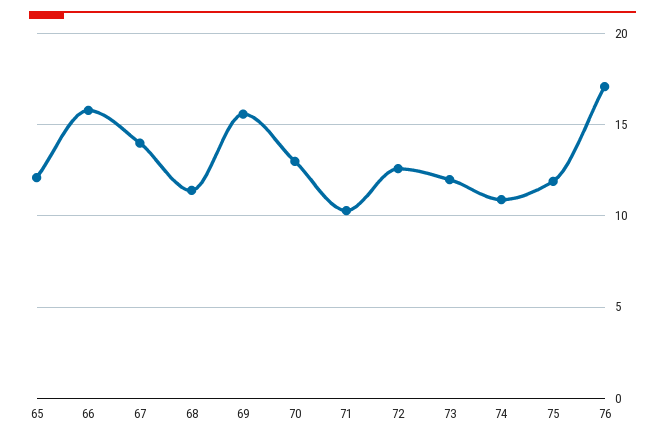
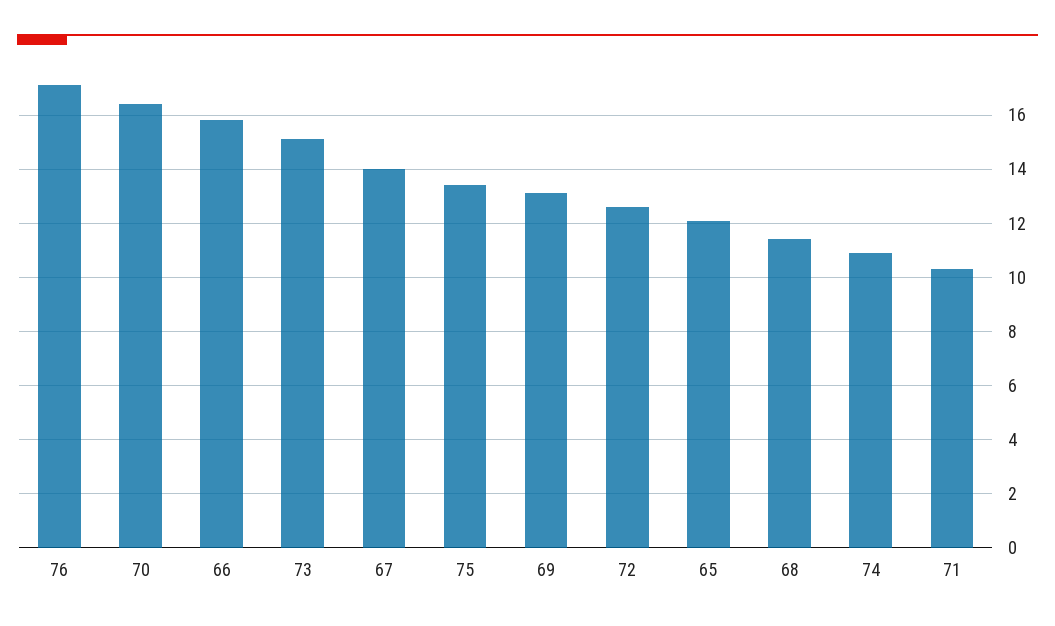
69: 15.5 -> 13
70: 13 -> 16.5
73: 12 -> 15
75: 12 -> 13.5

